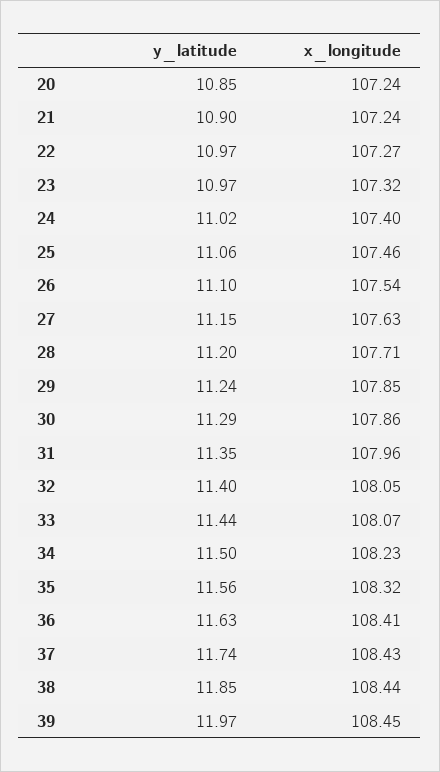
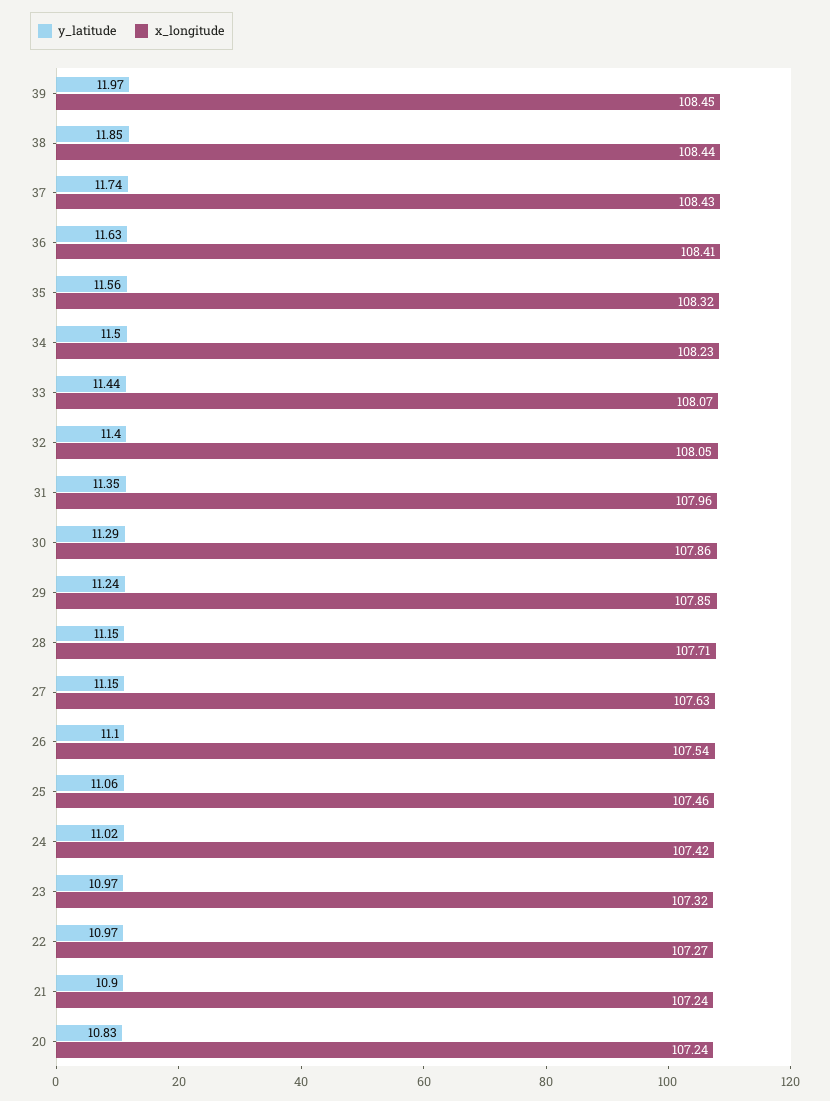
y_latitude, 20: 10.85 -> 10.83
x_longitude, 24: 107.4 -> 107.42
y_latitude, 28: 11.2 -> 11.15

